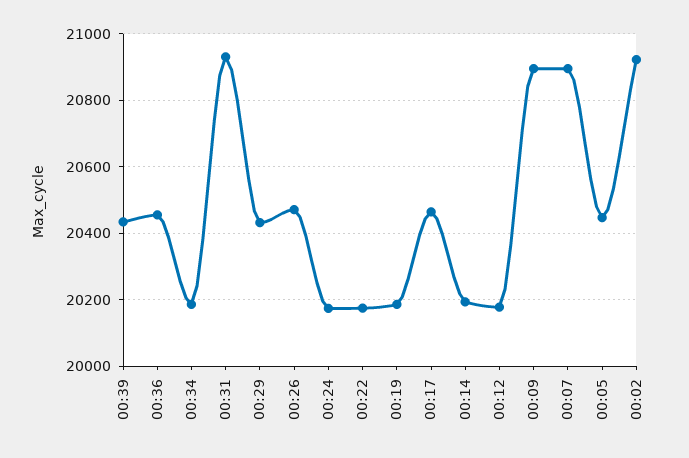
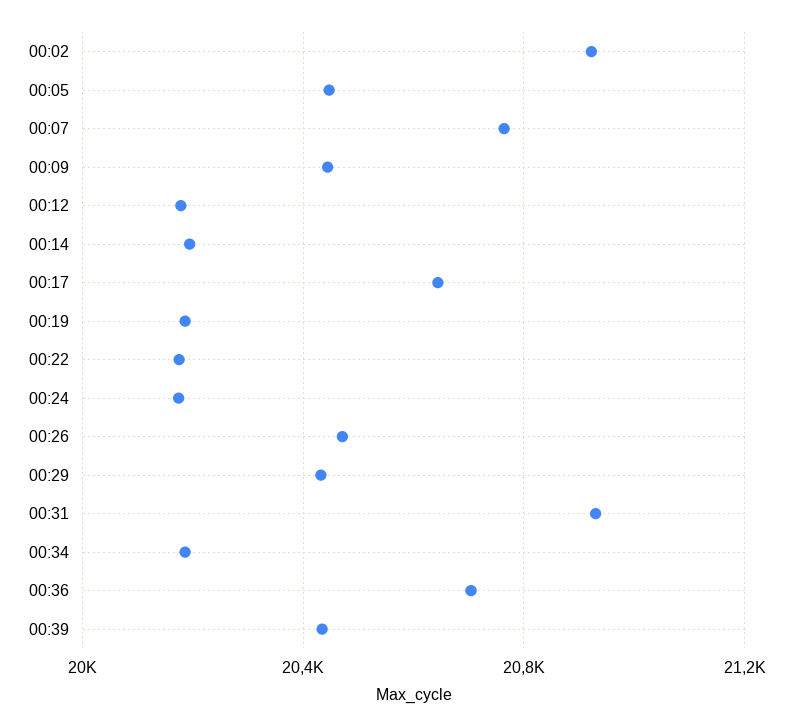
00:36: 20460 -> 20700
00:17: 20460 -> 20650
00:09: 20900 -> 20450
00:07: 20900 -> 20750

